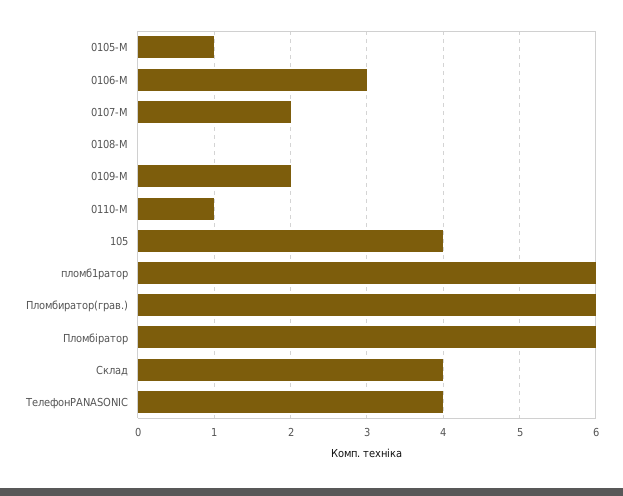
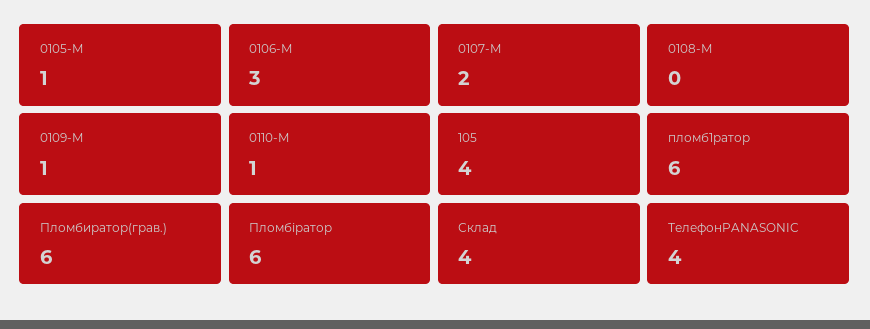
0109-M: 2 -> 1

